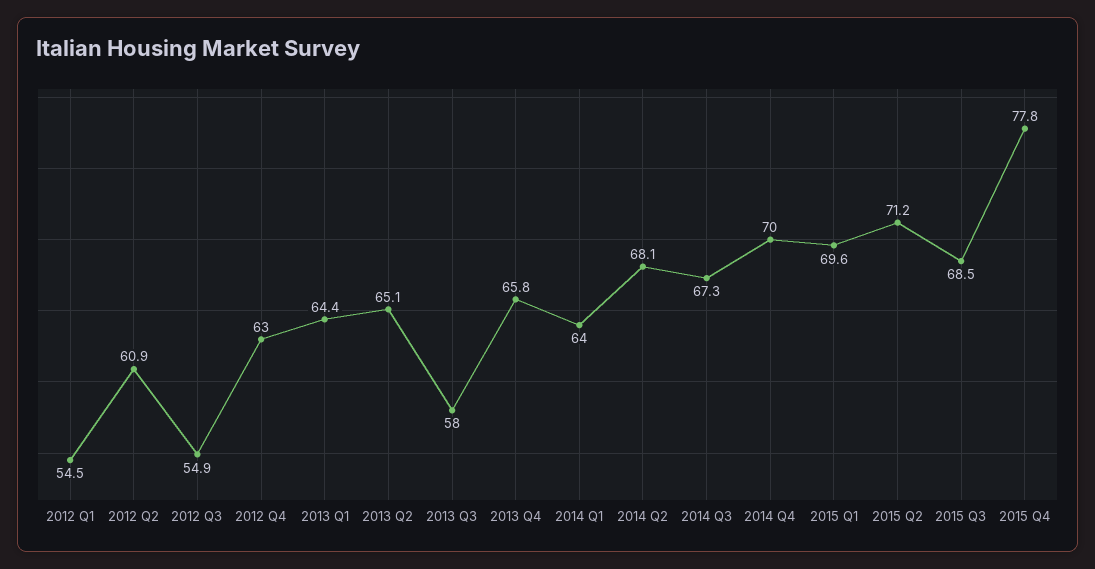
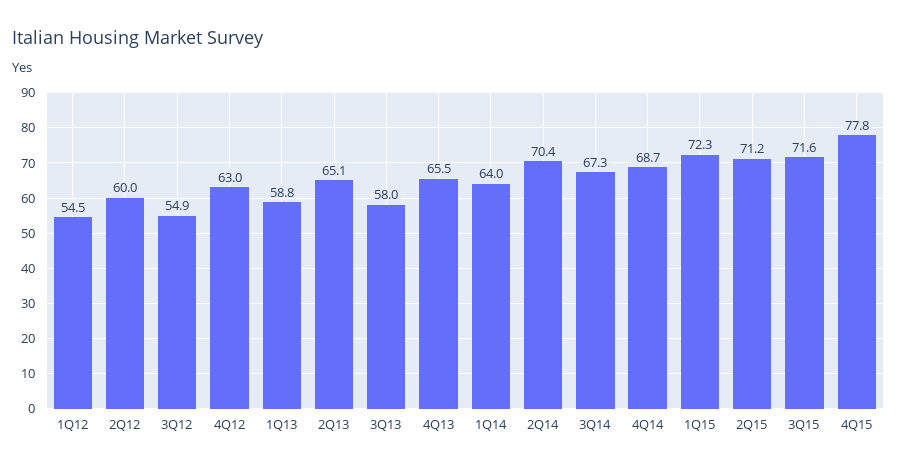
2012 Q2: 60.9 -> 60
2013 Q1: 64.4 -> 58.8
2013 Q4: 65.8 -> 65.5
2014 Q2: 68.1 -> 70.4
2014 Q4: 70 -> 68.7
2015 Q1: 69.6 -> 72.3
2015 Q3: 68.5 -> 71.6

